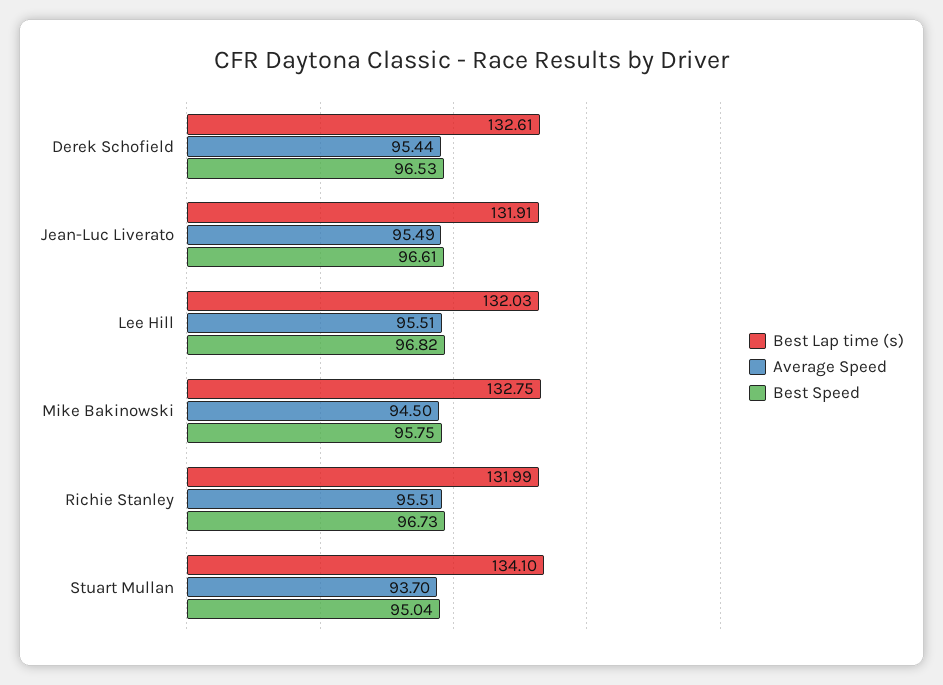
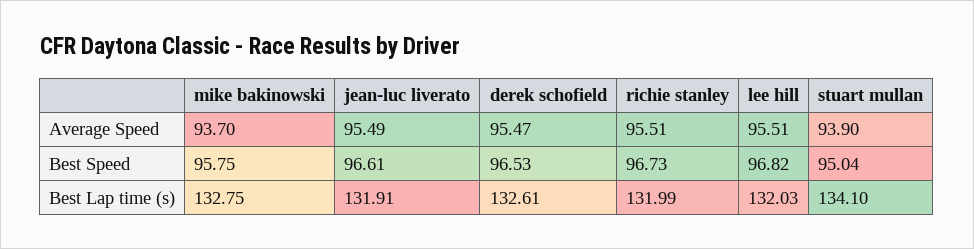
Average Speed, Derek Schofield: 95.44 -> 95.47
Average Speed, Mike Bakinowski: 94.5 -> 93.7
Average Speed, Stuart Mullan: 93.7 -> 93.9

